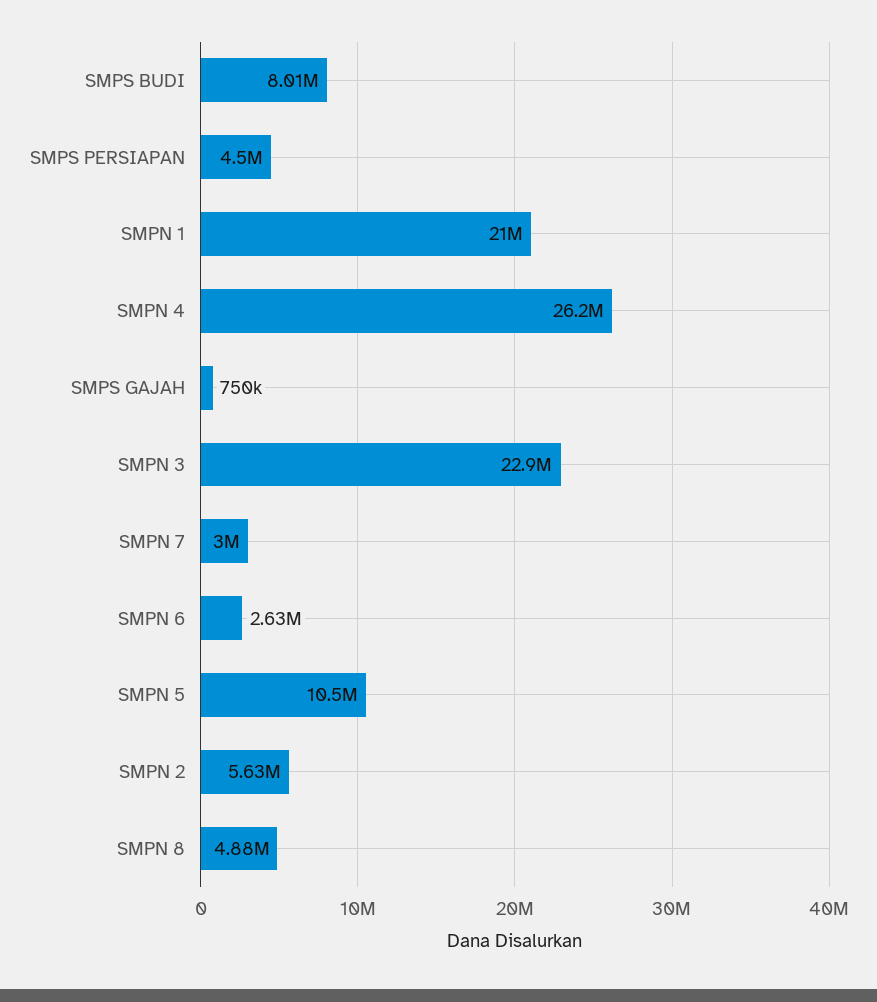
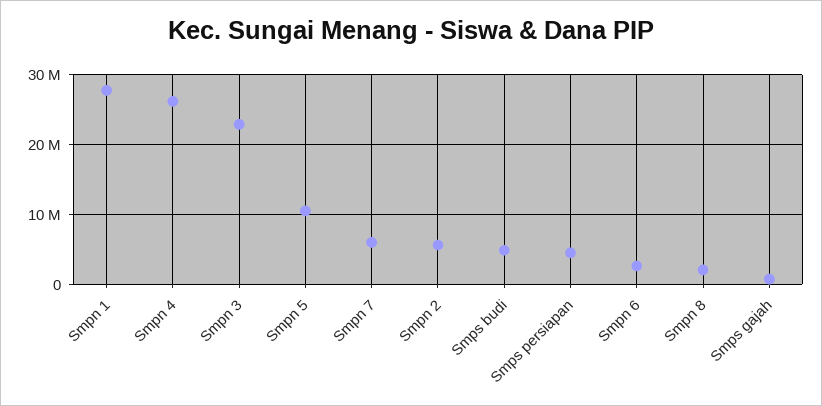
SMPS BUDI: 8010000 -> 5000000
SMPN 1: 21000000 -> 28000000
SMPN 7: 3000000 -> 6000000
SMPN 8: 4880000 -> 2000000

